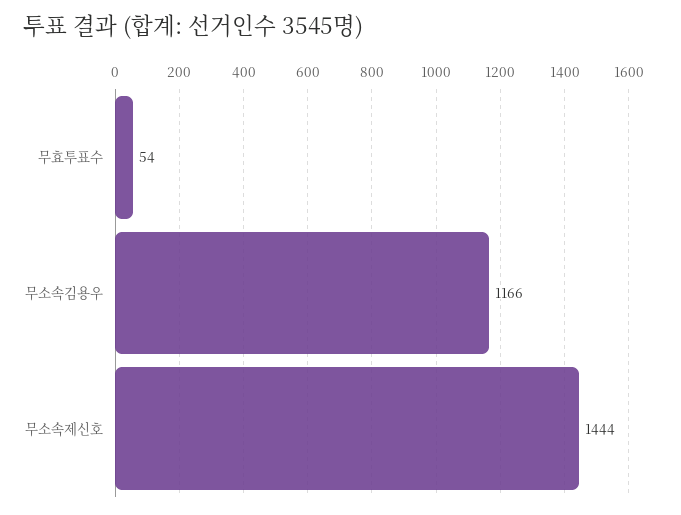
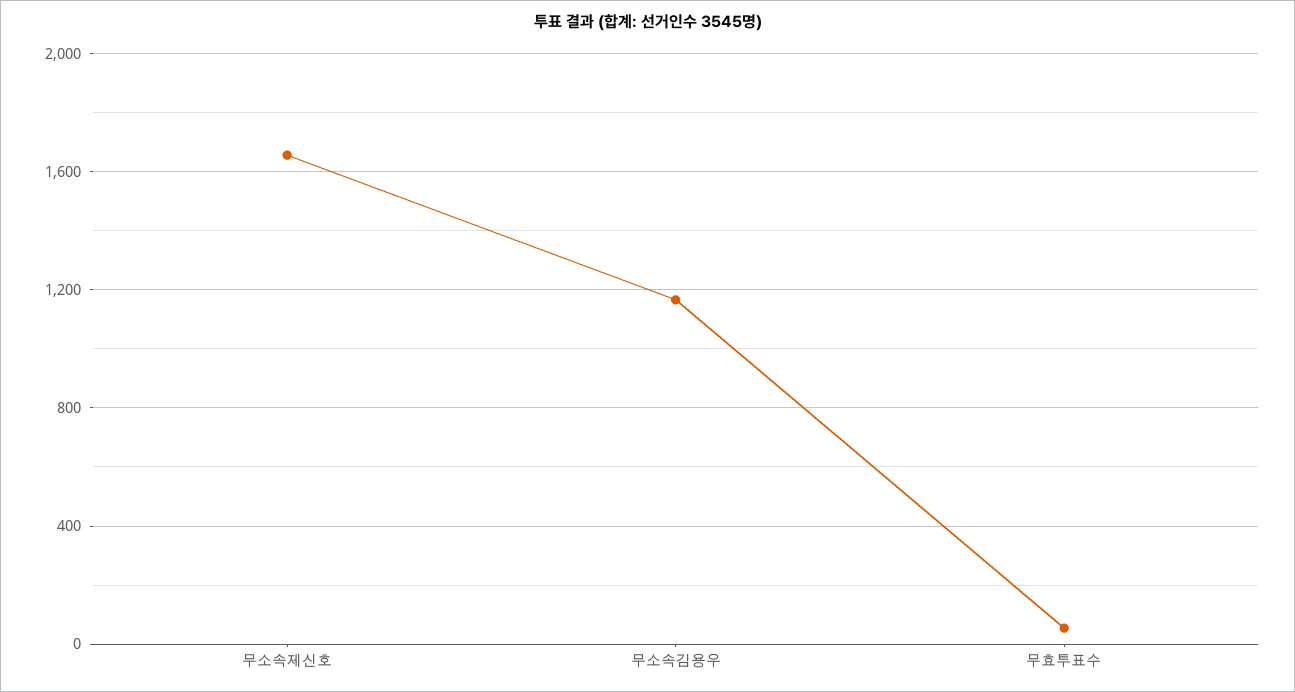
무소속제신호: 1444 -> 1650

